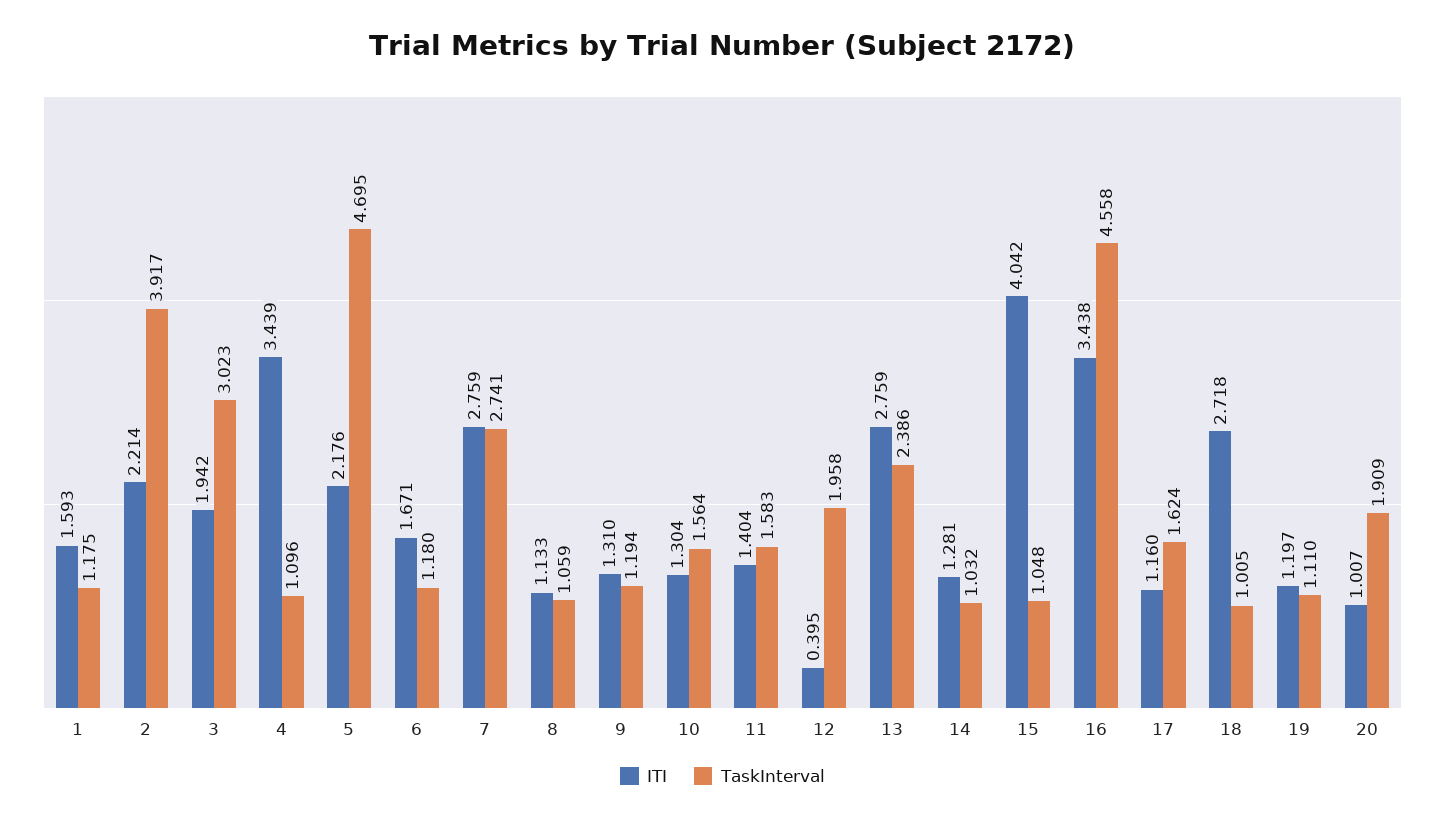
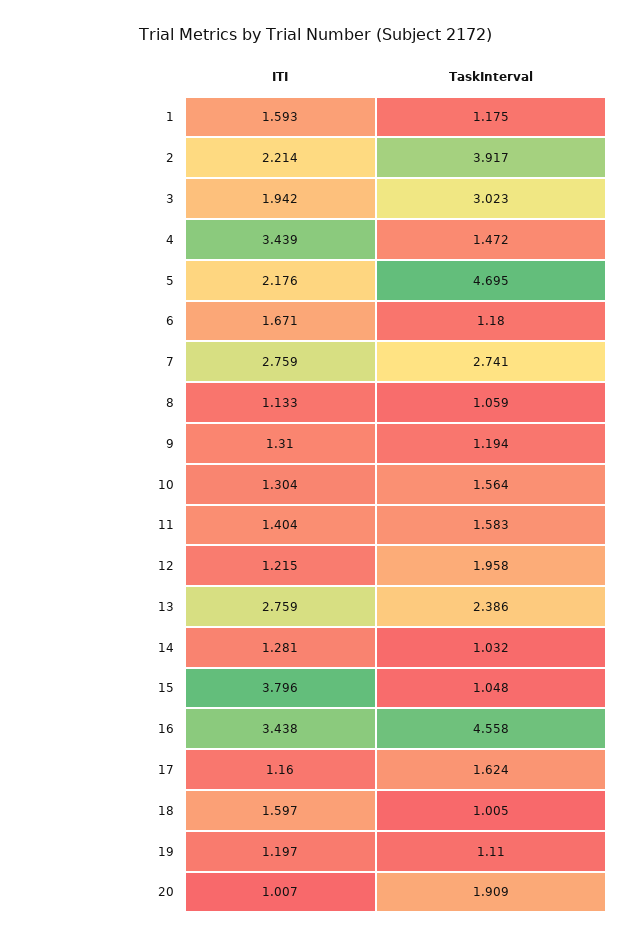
TaskInterval, 4: 1.096 -> 1.472
ITI, 12: 0.395 -> 1.215
ITI, 15: 4.042 -> 3.796
ITI, 18: 2.718 -> 1.597

